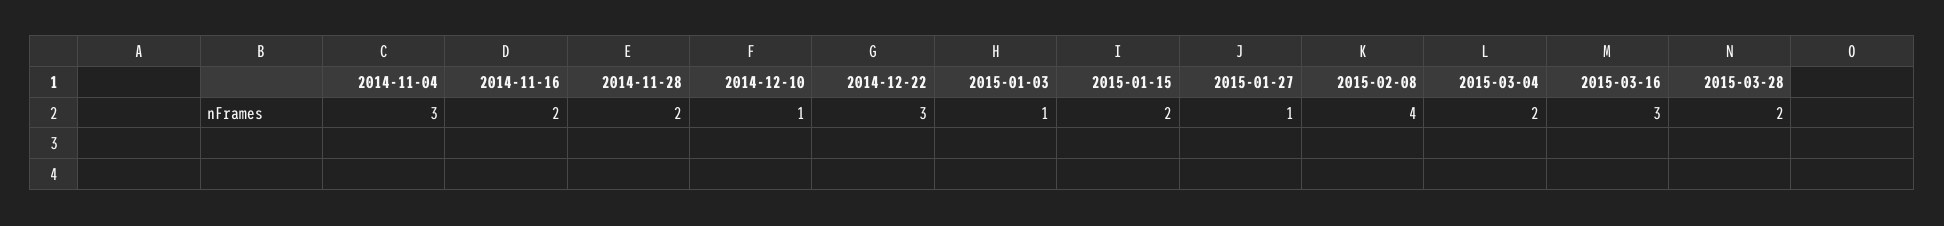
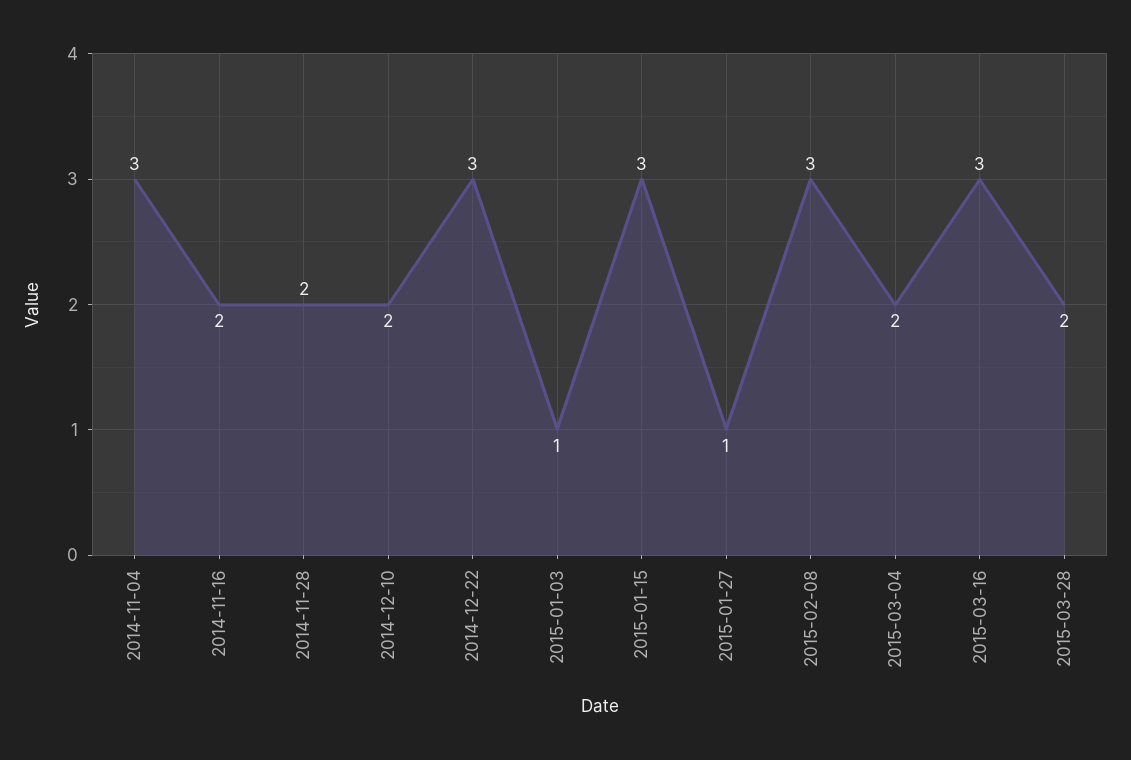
2014-12-10: 1 -> 2
2015-01-15: 2 -> 3
2015-02-08: 4 -> 3

